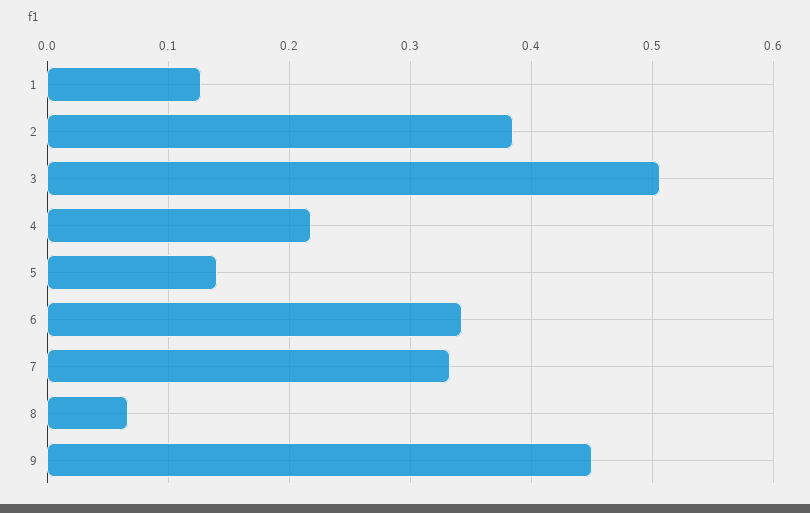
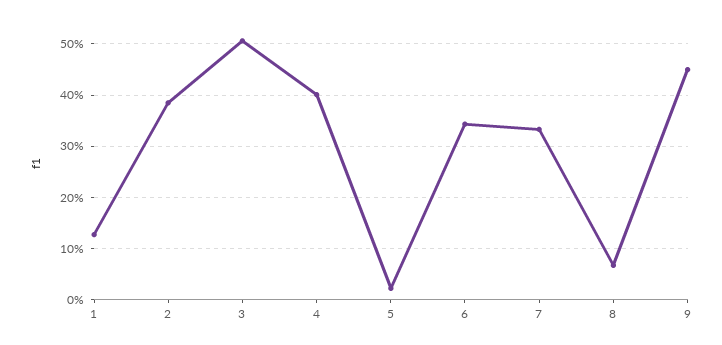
4: 0.22 -> 0.4
5: 0.14 -> 0.02

